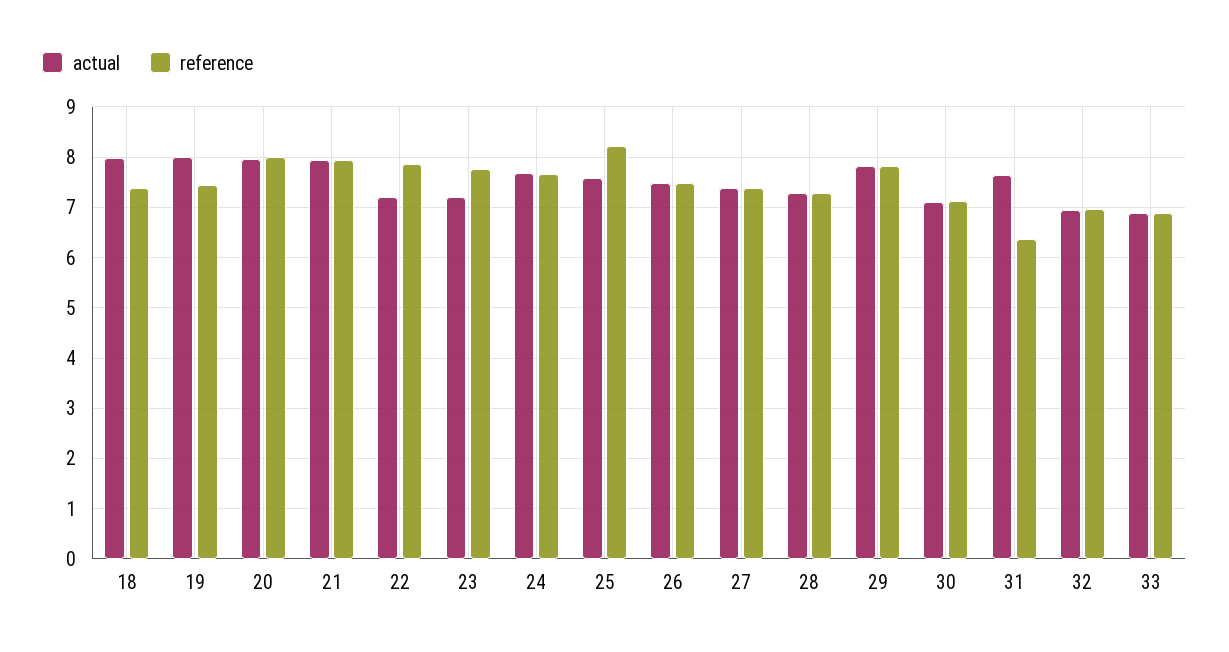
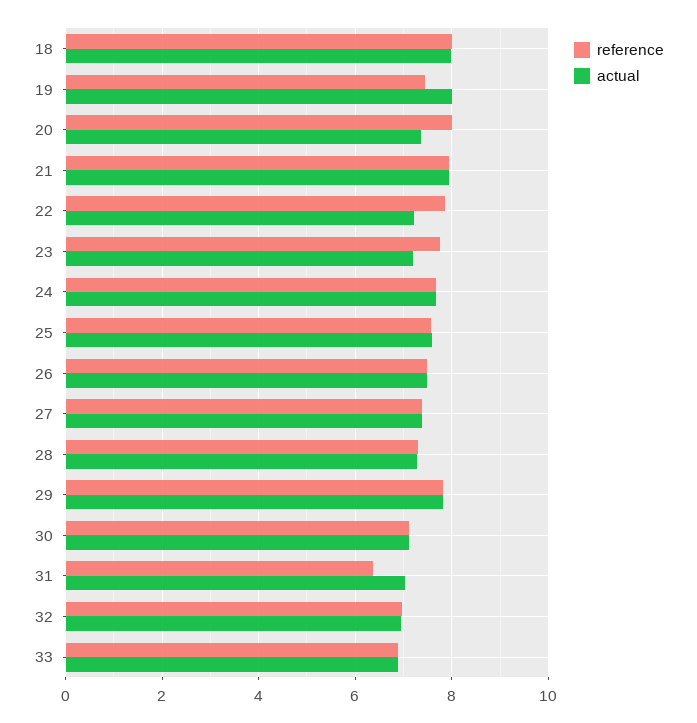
reference, 18: 7.4 -> 8
actual, 20: 8 -> 7.4
reference, 25: 8.2 -> 7.6
actual, 31: 7.6 -> 7

